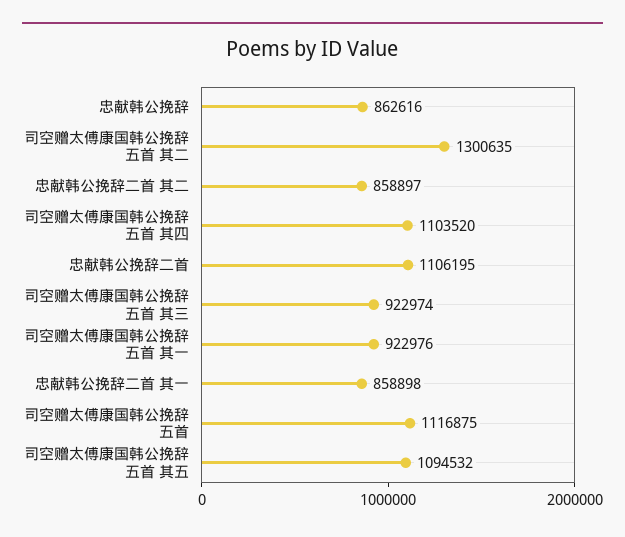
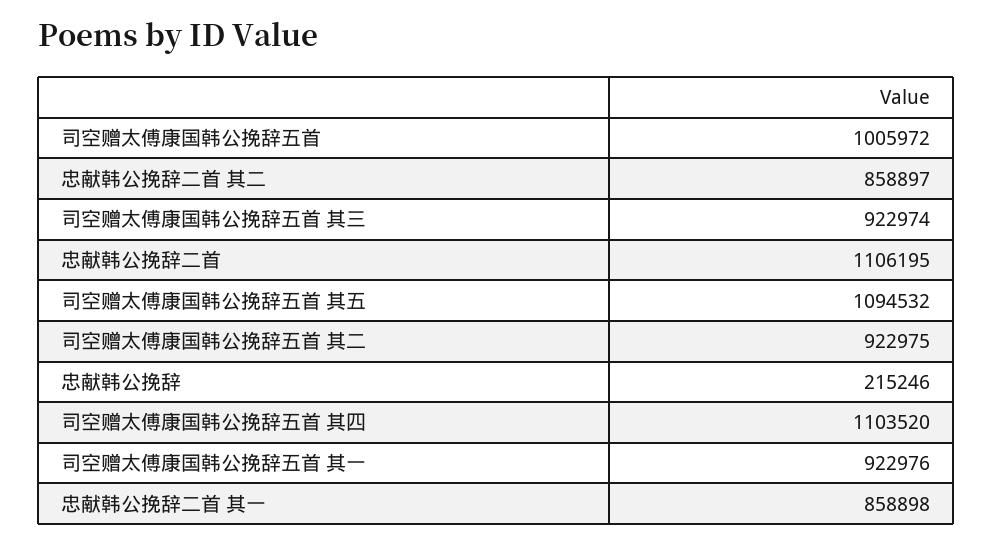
忠献韩公挽辞: 862616 -> 215246
司空赠太傅康国韩公挽辞五首 其二: 1300635 -> 922975
司空赠太傅康国韩公挽辞五首: 1116875 -> 1005972

